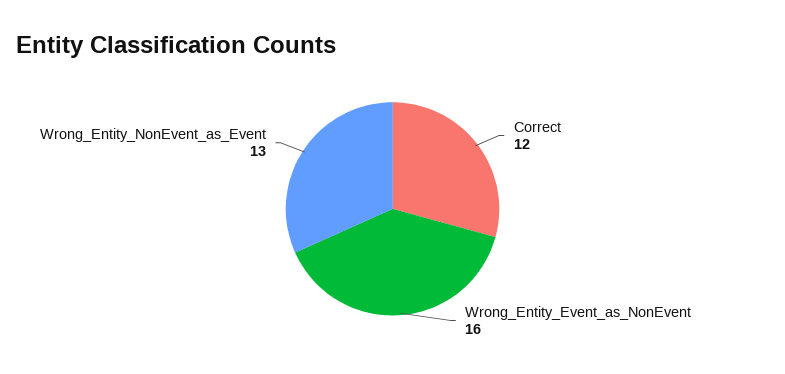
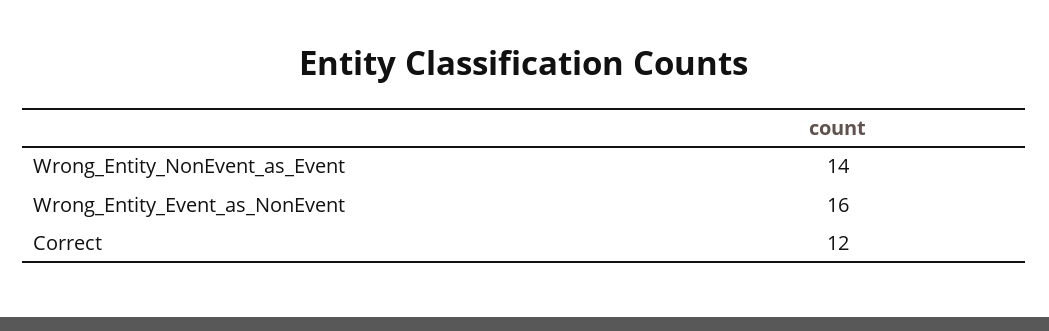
Wrong_Entity_NonEvent_as_Event: 13 -> 14

